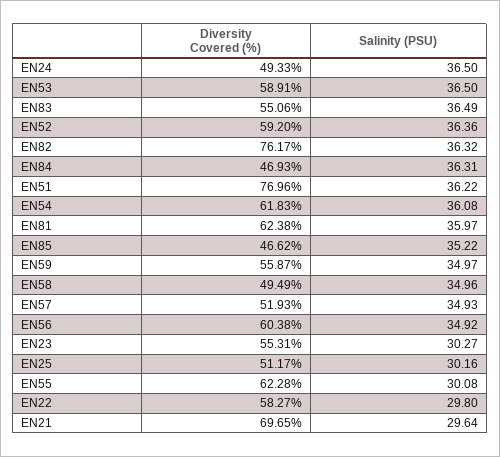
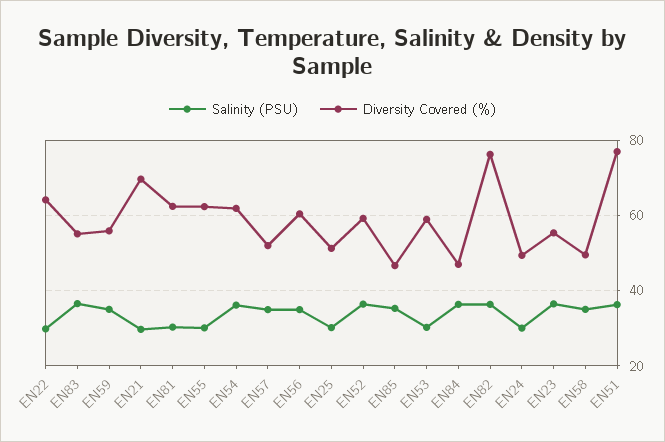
Salinity (PSU), EN24: 36.5 -> 30
Salinity (PSU), EN53: 36.5 -> 30
Salinity (PSU), EN81: 35.97 -> 30
Salinity (PSU), EN23: 30.27 -> 36
Diversity Covered (%), EN22: 58.27 -> 64

